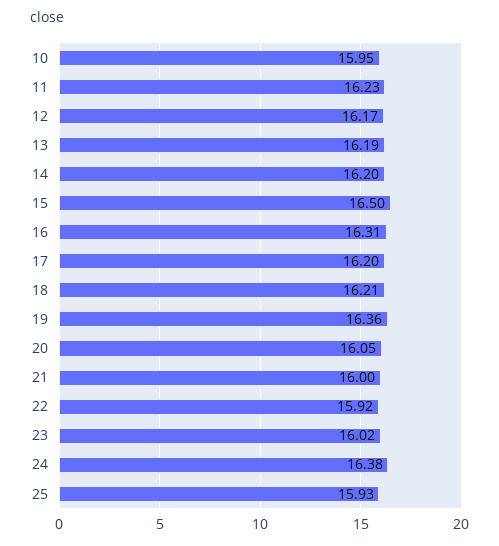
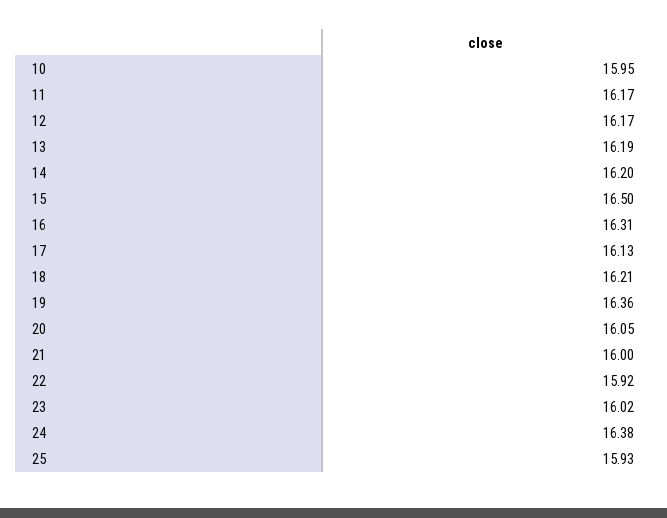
11: 16.23 -> 16.17
17: 16.2 -> 16.13

